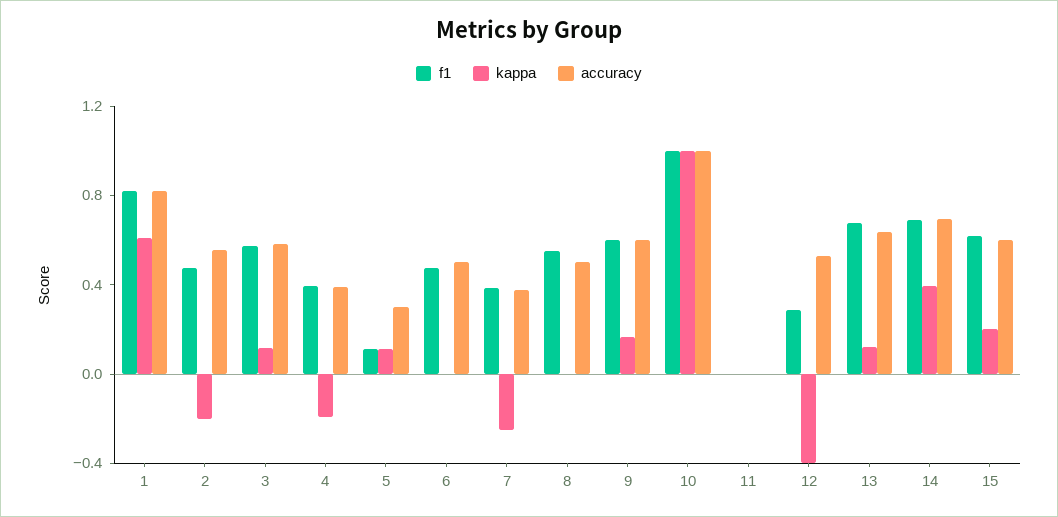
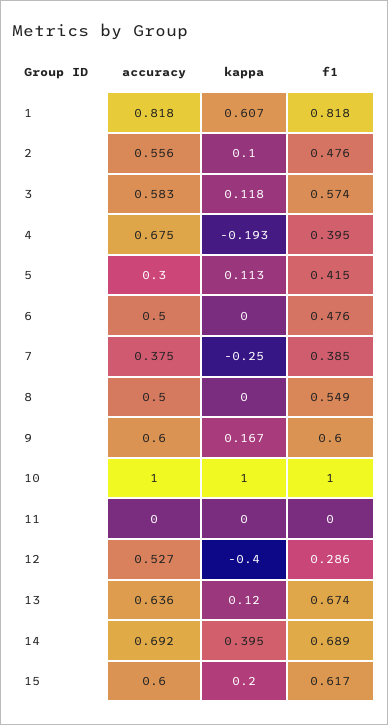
kappa, 2: -0.2 -> 0.1
accuracy, 4: 0.4 -> 0.675
f1, 5: 0.1 -> 0.415

